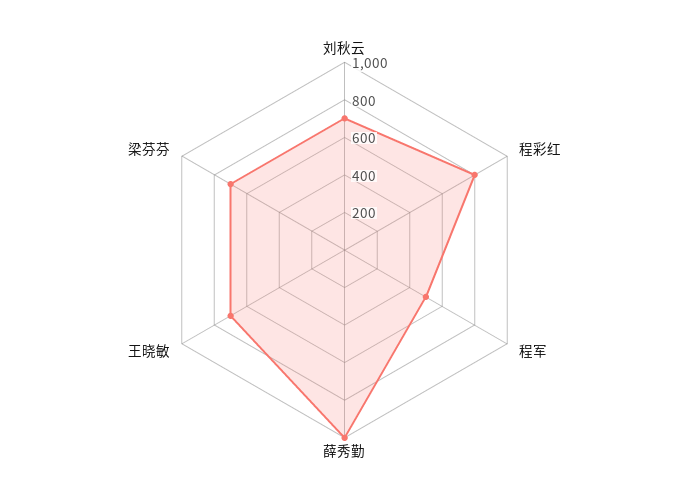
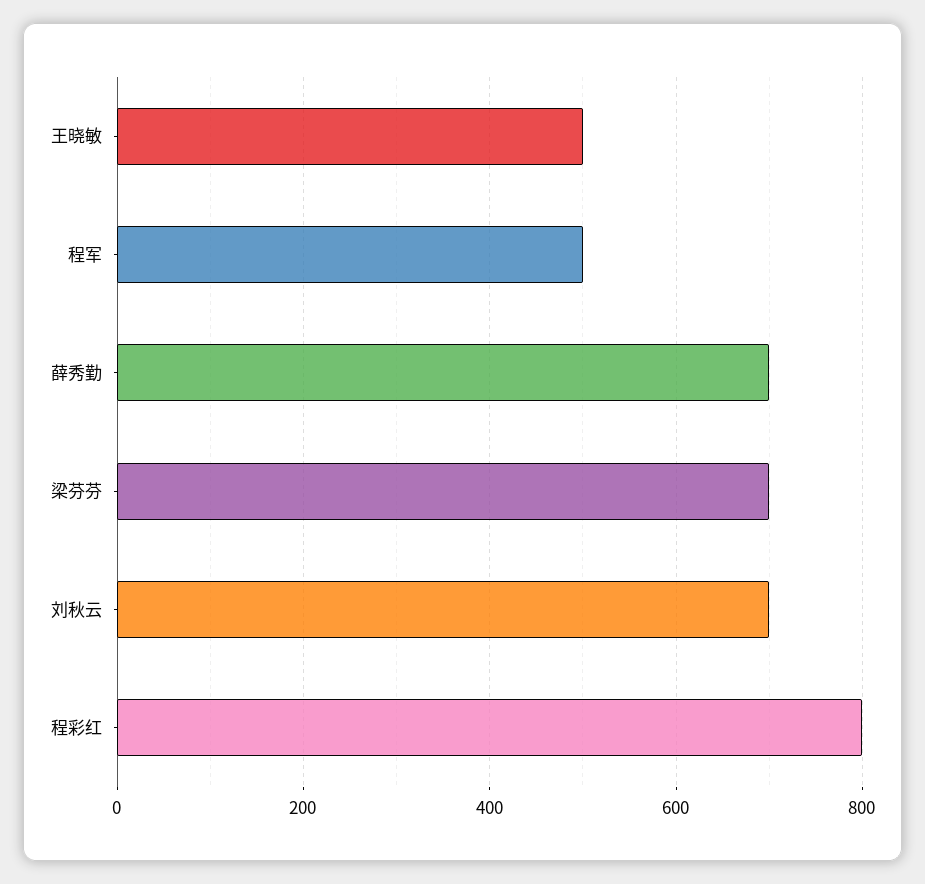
薛秀勤: 1000 -> 700
王晓敏: 700 -> 500

